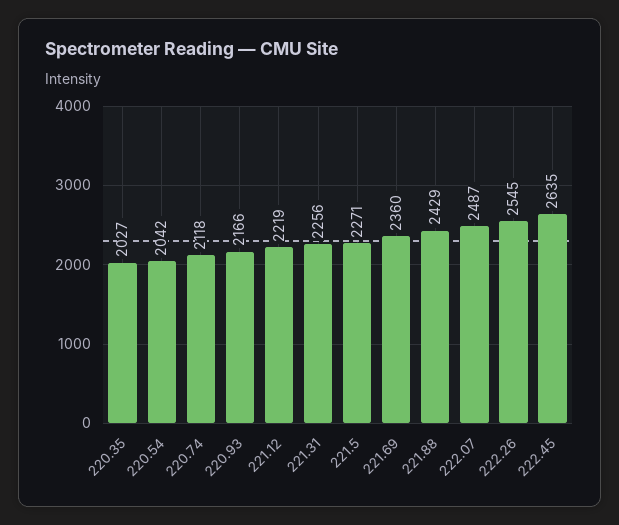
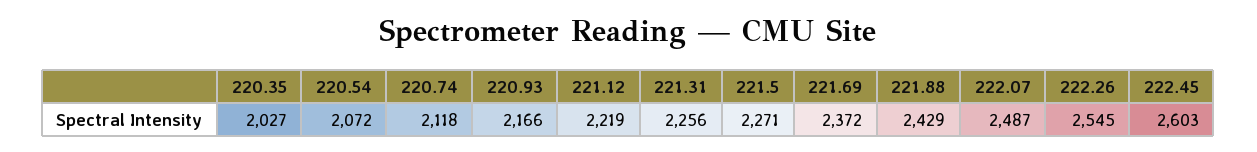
220.54: 2042 -> 2072
221.69: 2360 -> 2372
222.45: 2635 -> 2603

